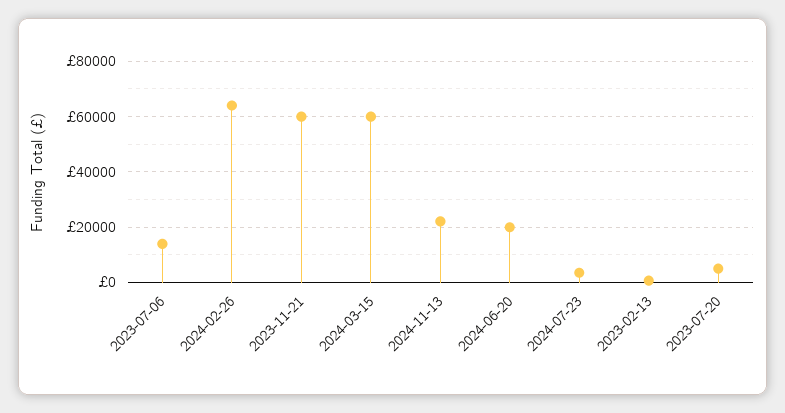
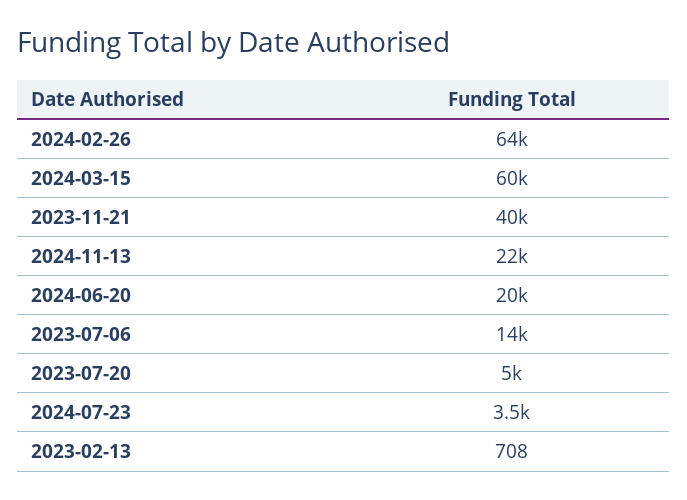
2023-11-21: 60000 -> 40000

